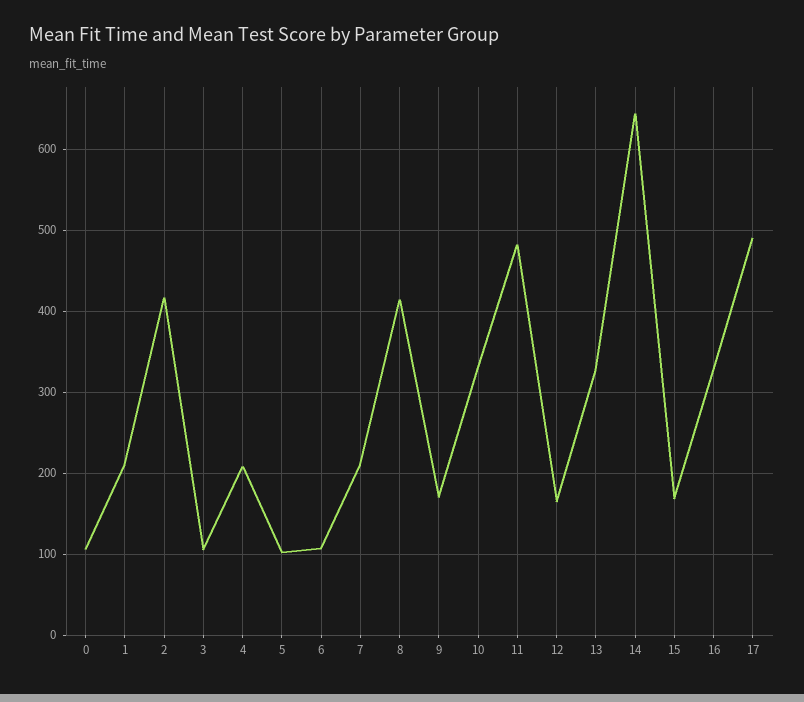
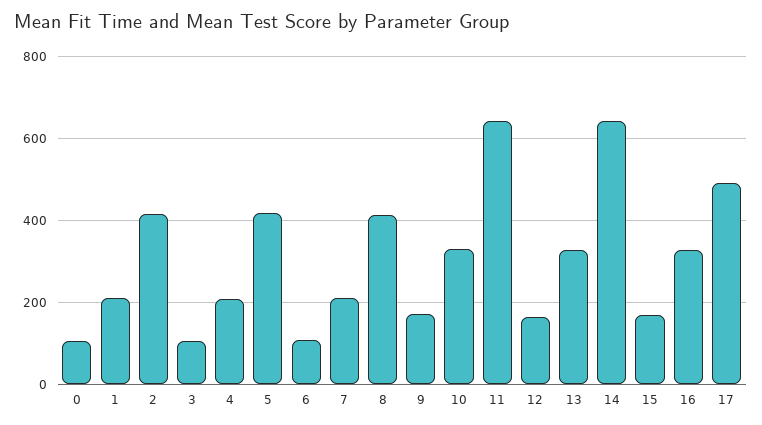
5: 100 -> 420
11: 480 -> 640

